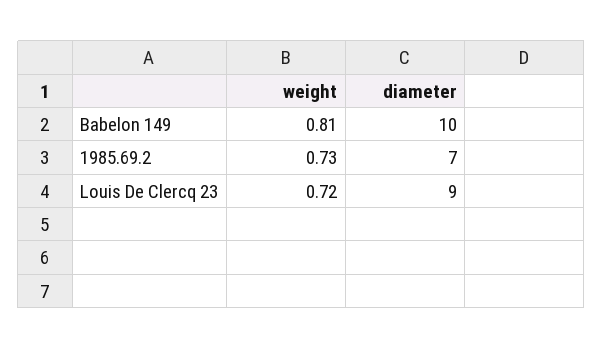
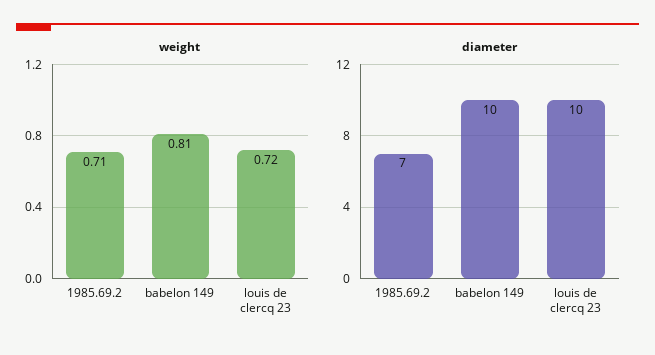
weight, 1985.69.2: 0.73 -> 0.71
diameter, Louis De Clercq 23: 9 -> 10

